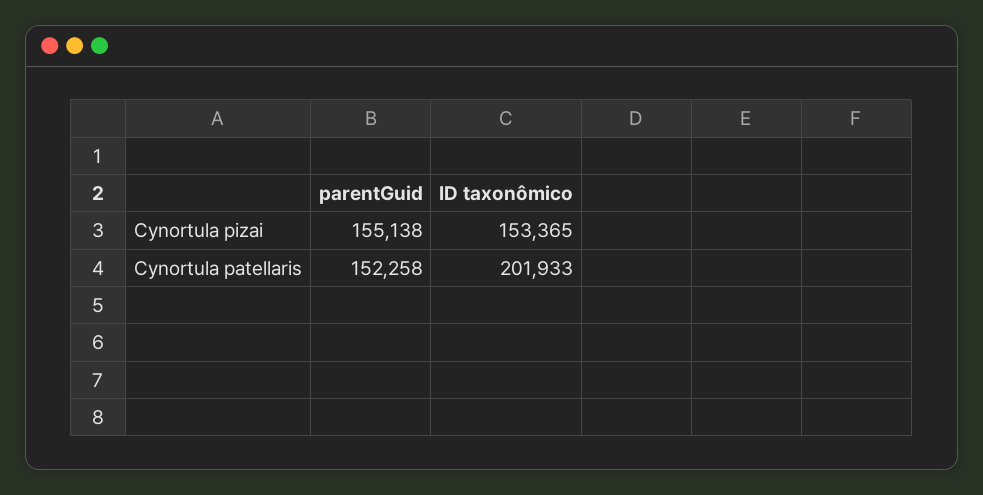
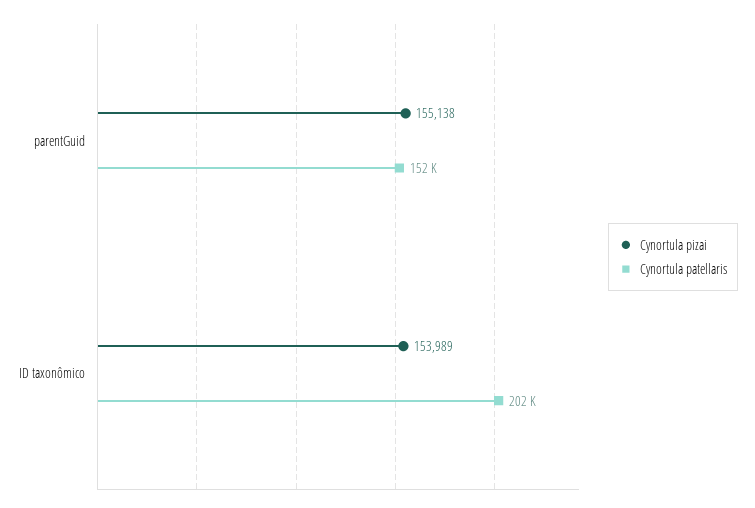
Cynortula pizai, ID taxonômico: 153365 -> 153989

